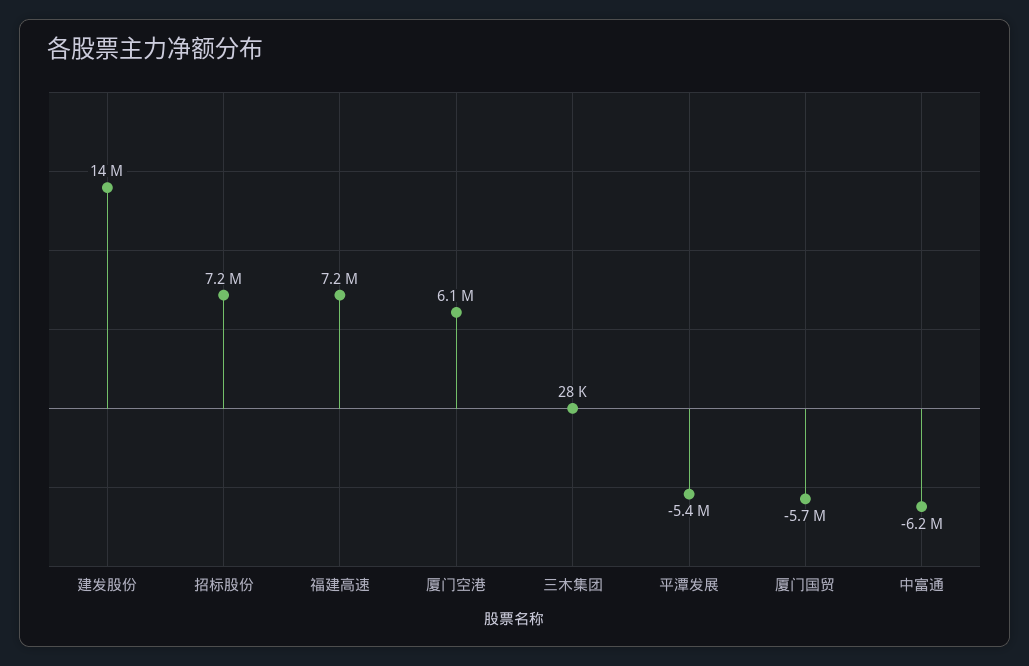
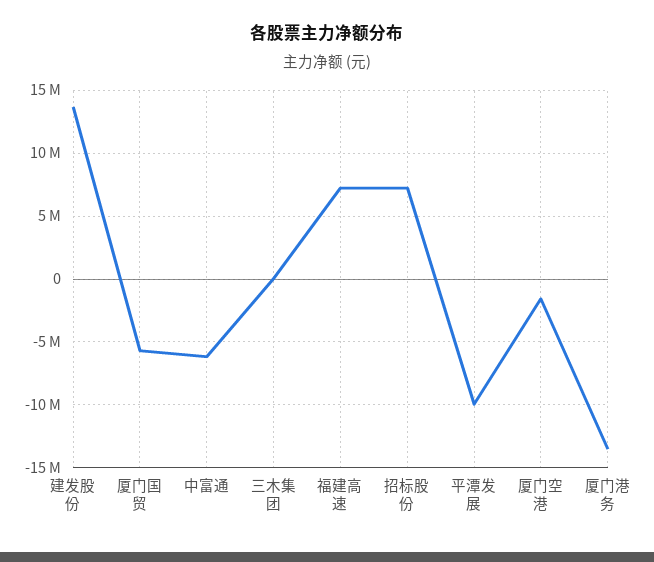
厦门空港: 6100000 -> -1500000
平潭发展: -5400000 -> -10000000
厦门港务: none -> -13500000

